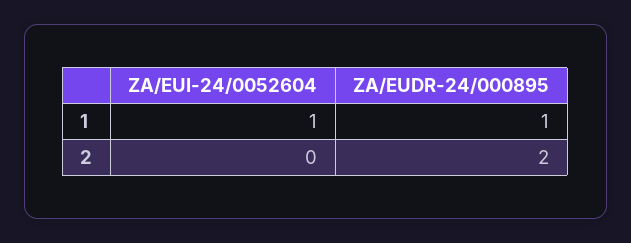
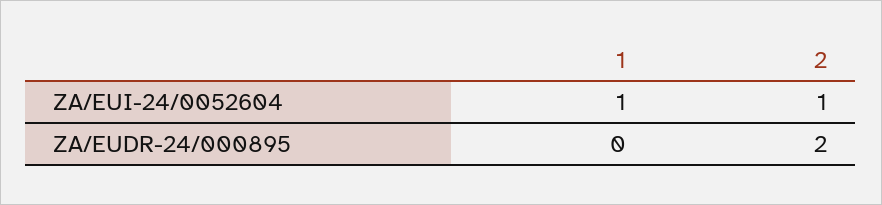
ZA/EUDR-24/000895, 1: 1 -> 0
ZA/EUI-24/0052604, 2: 0 -> 1

